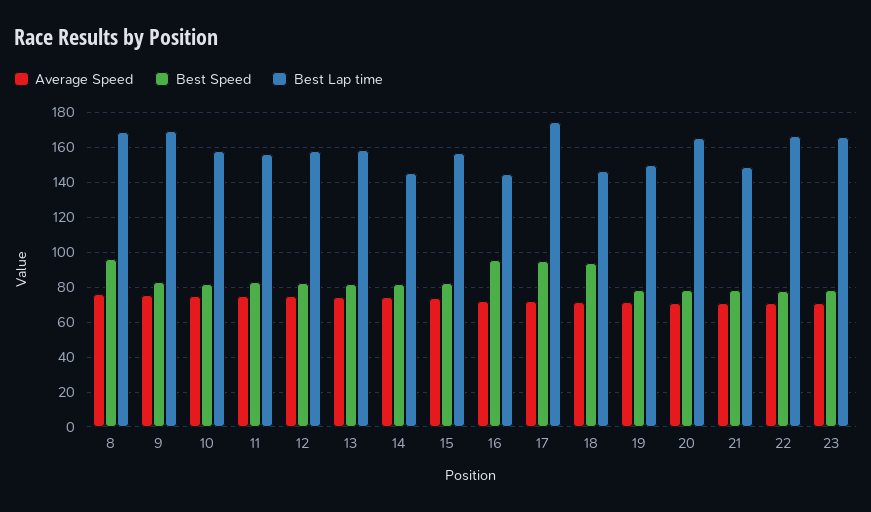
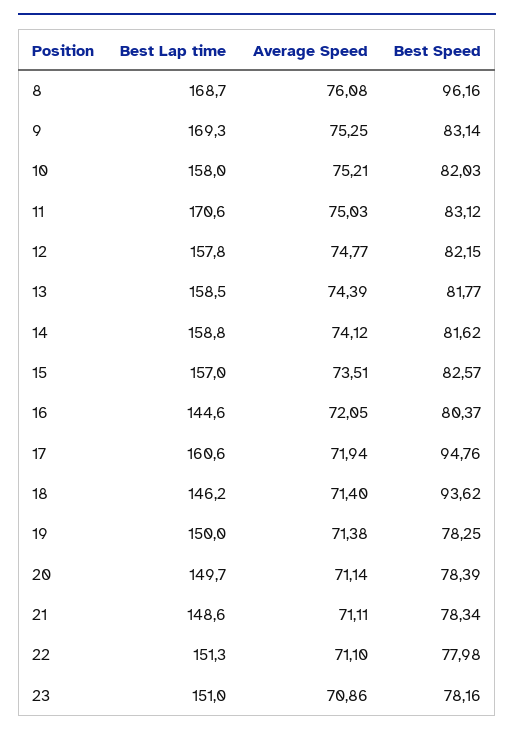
Best Lap time, 11: 155 -> 170.6
Best Lap time, 14: 145 -> 158.8
Best Speed, 16: 95 -> 80.37
Best Lap time, 17: 175 -> 160.6
Best Lap time, 20: 165 -> 149.7
Best Lap time, 22: 165 -> 151.3
Best Lap time, 23: 165 -> 151

